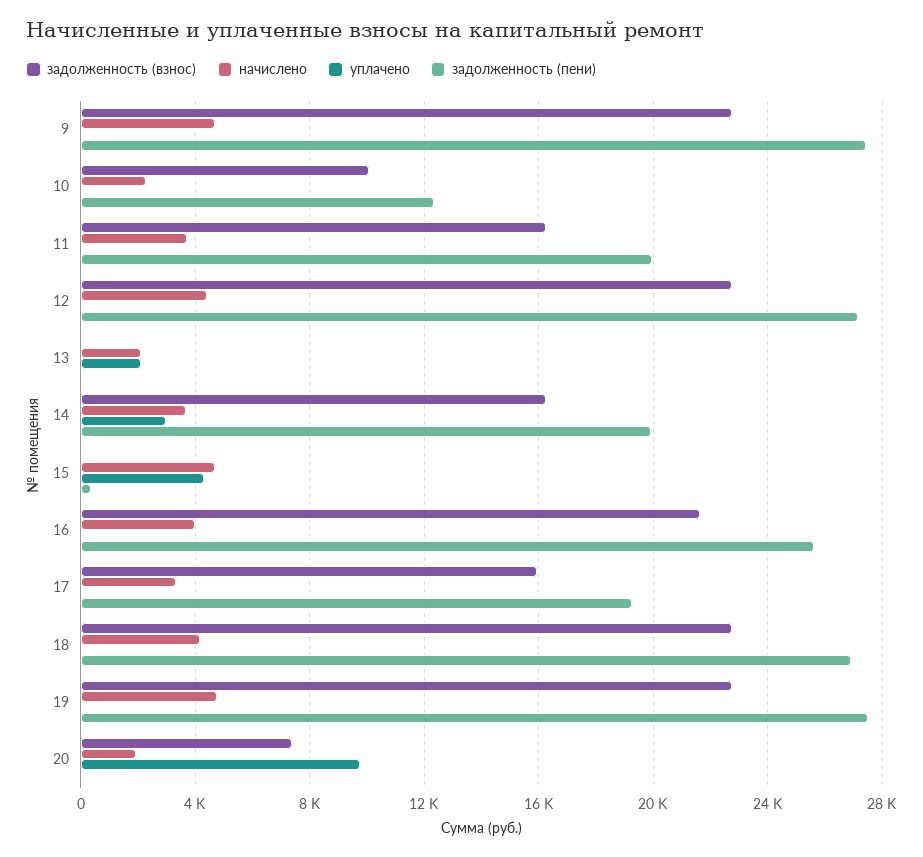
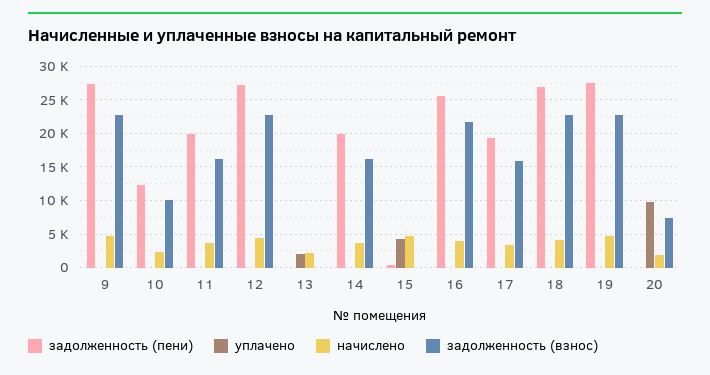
уплачено, 14: 3000 -> 0

